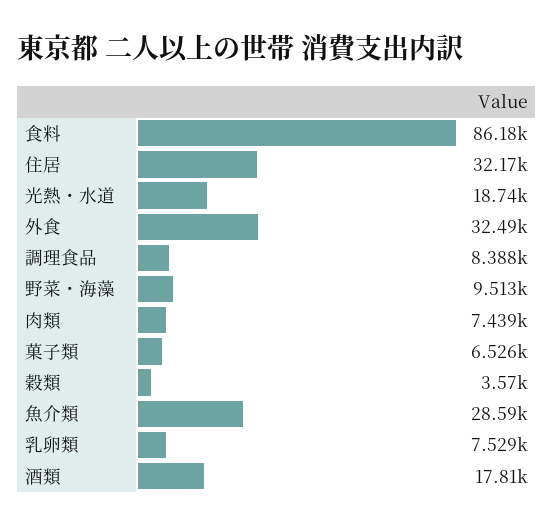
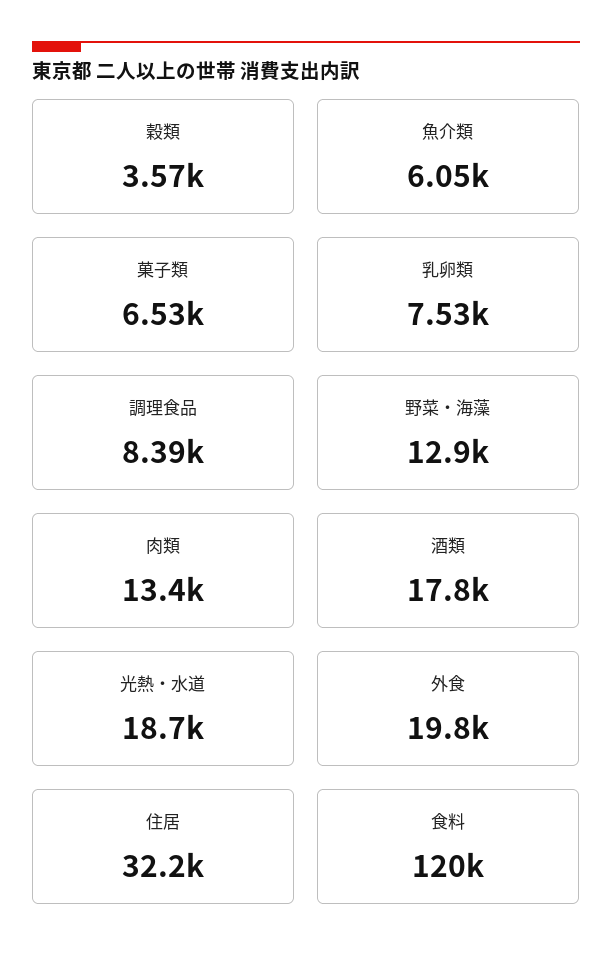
食料: 86180 -> 120000
外食: 32490 -> 19800
野菜・海藻: 9513 -> 12900
肉類: 7439 -> 13400
魚介類: 28590 -> 6050

